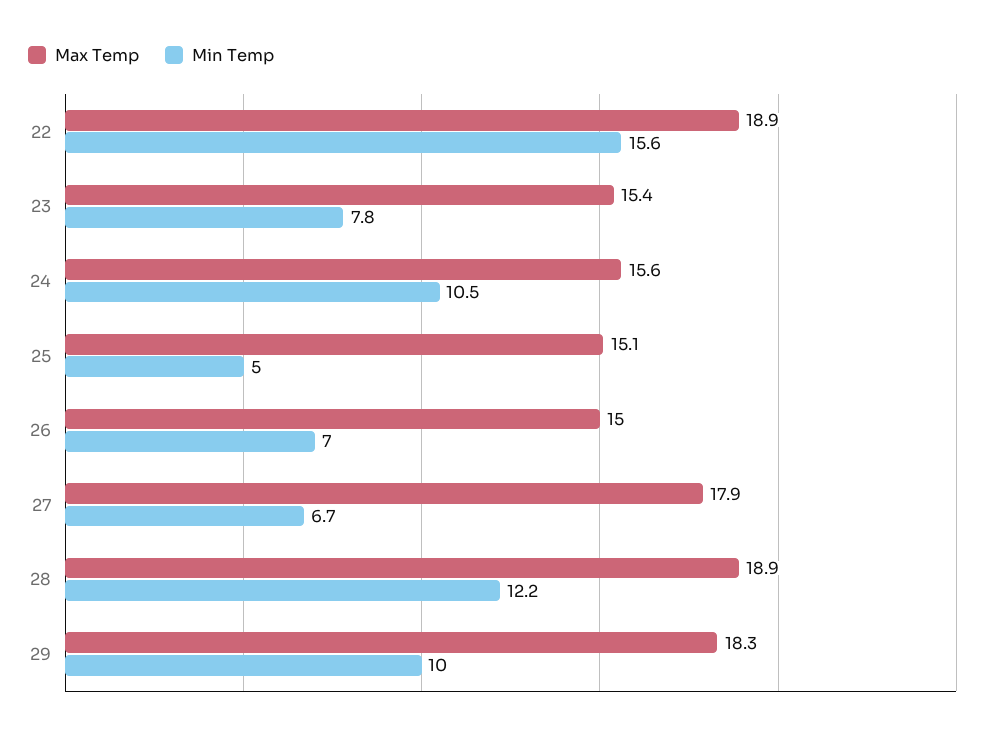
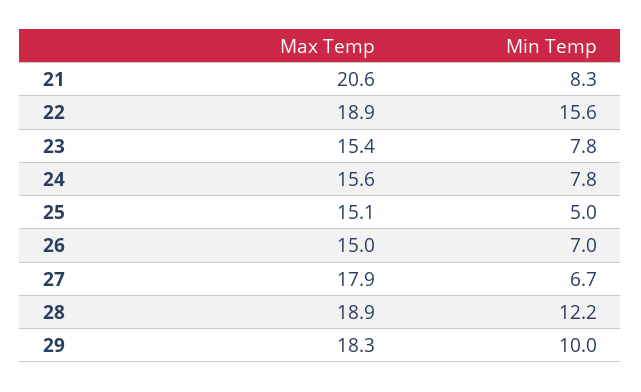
Min Temp, 24: 10.5 -> 7.8
Max Temp, 21: none -> 20.6
Min Temp, 21: none -> 8.3

